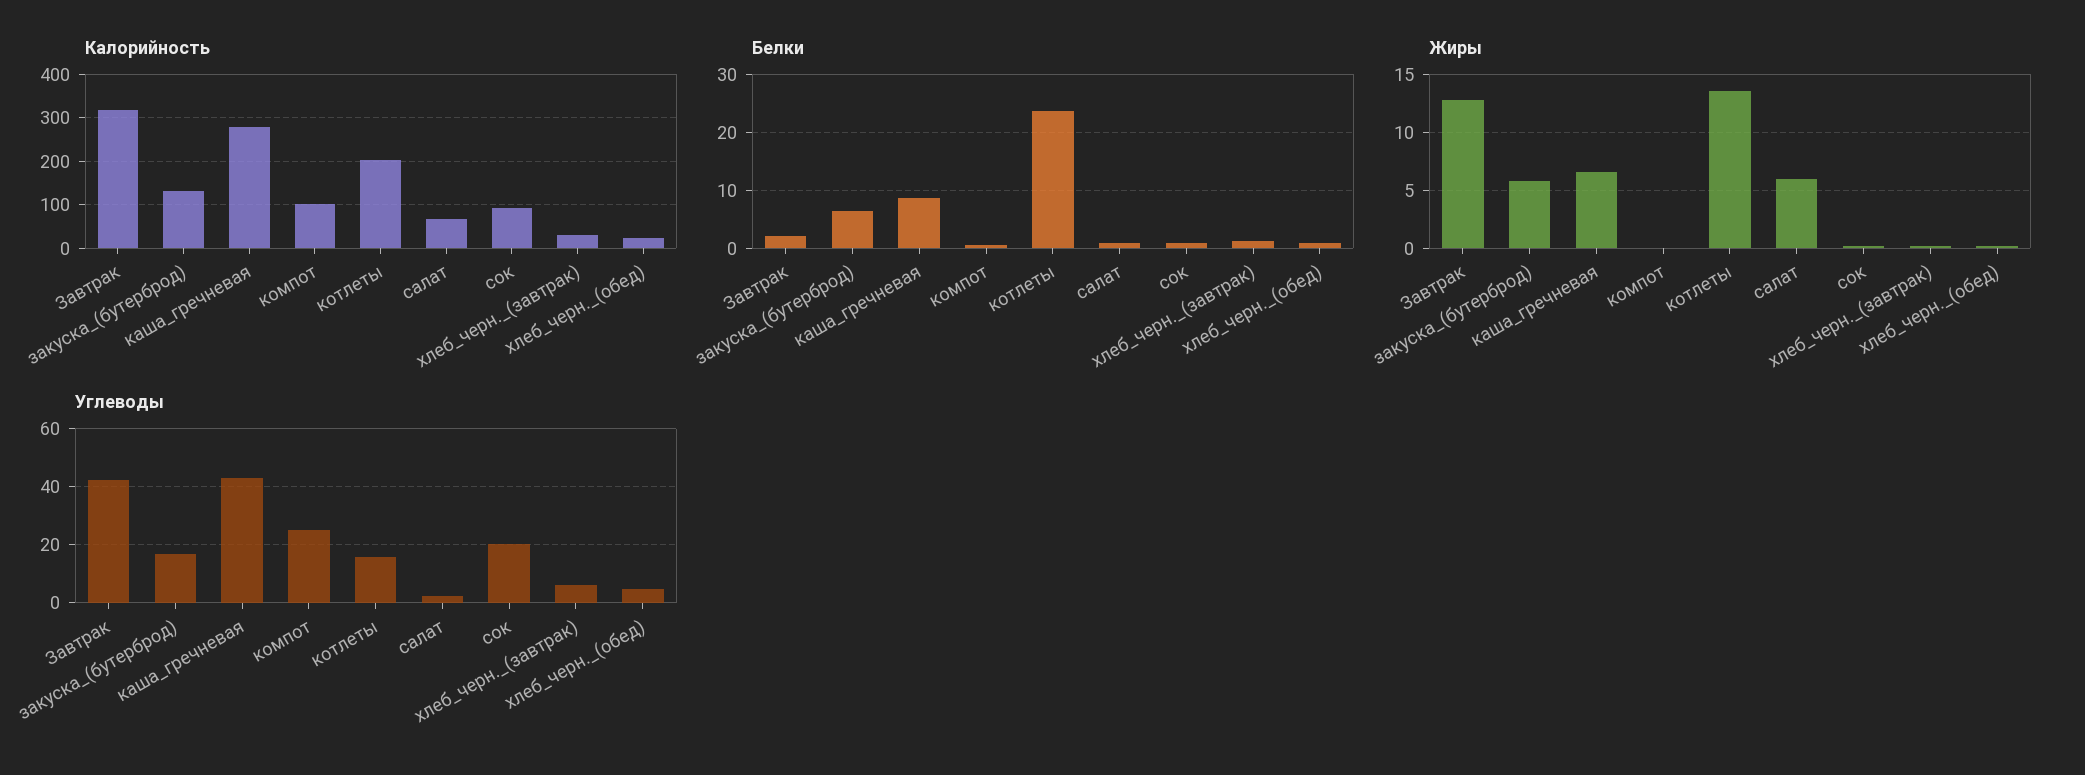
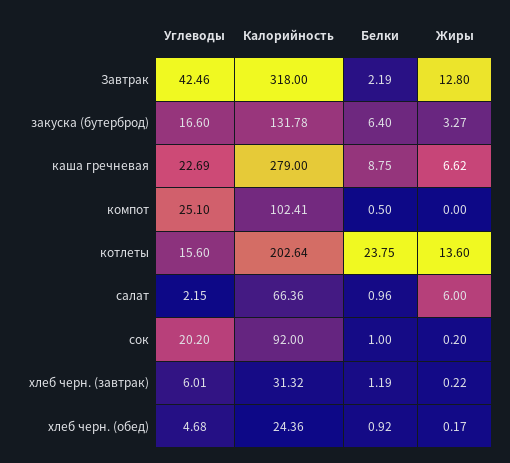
Жиры, закуска_(бутерброд): 6 -> 3.27
Углеводы, каша_гречневая: 42.5 -> 22.69

